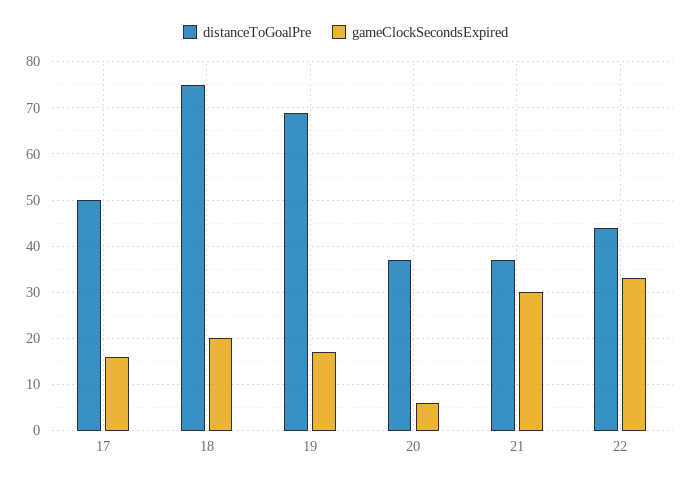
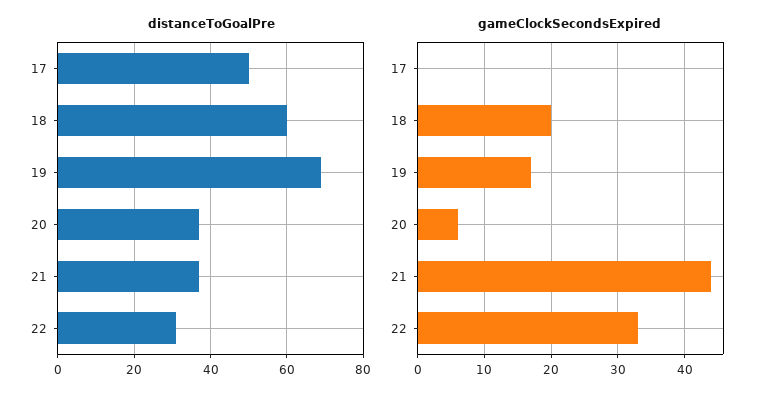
gameClockSecondsExpired, 17: 15 -> 0
distanceToGoalPre, 18: 75 -> 60
gameClockSecondsExpired, 21: 30 -> 44
distanceToGoalPre, 22: 45 -> 30

